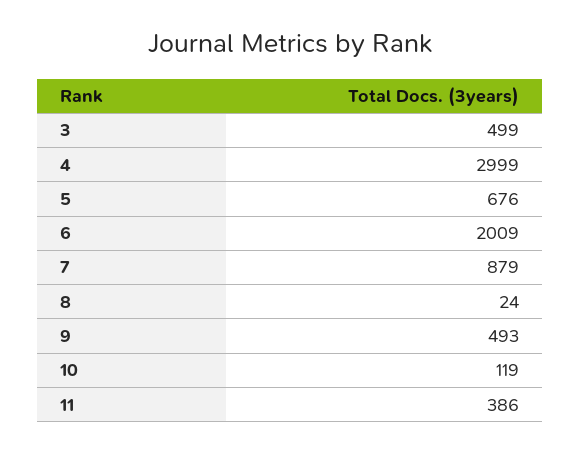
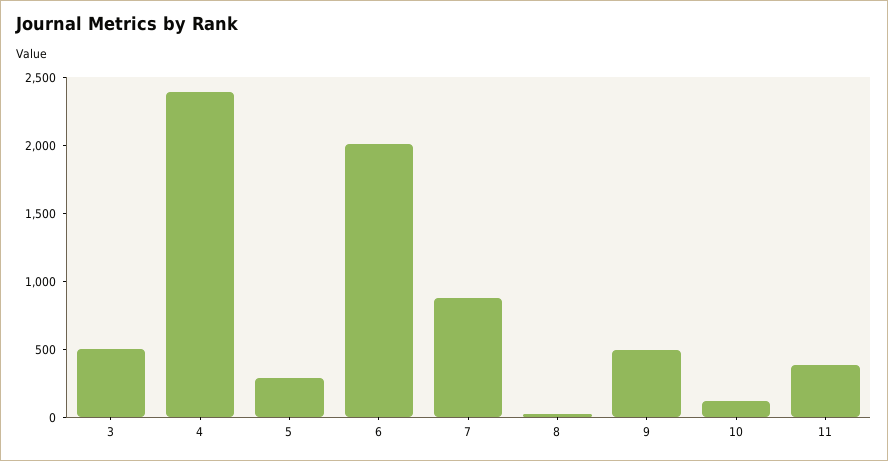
4: 2999 -> 2400
5: 676 -> 300

